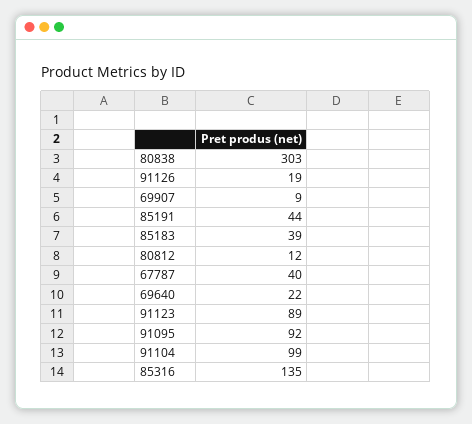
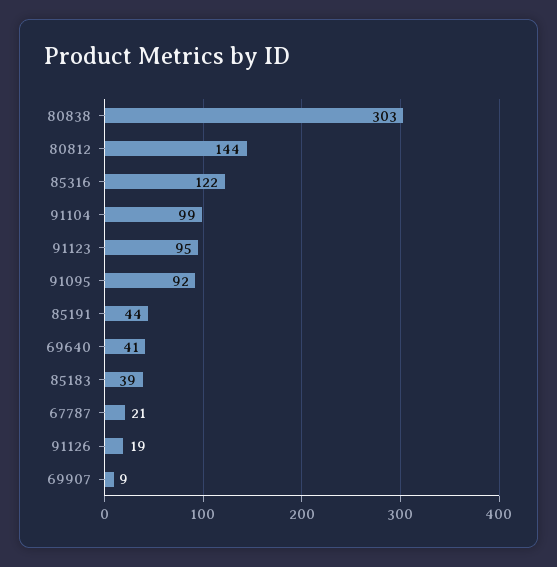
80812: 12 -> 144
67787: 40 -> 21
69640: 22 -> 41
91123: 89 -> 95
85316: 135 -> 122

